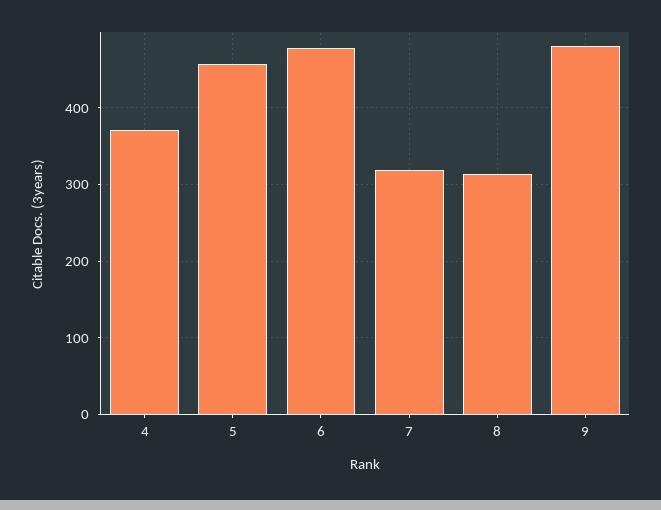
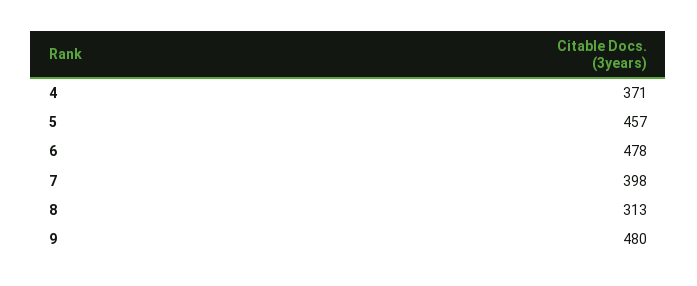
7: 320 -> 398

